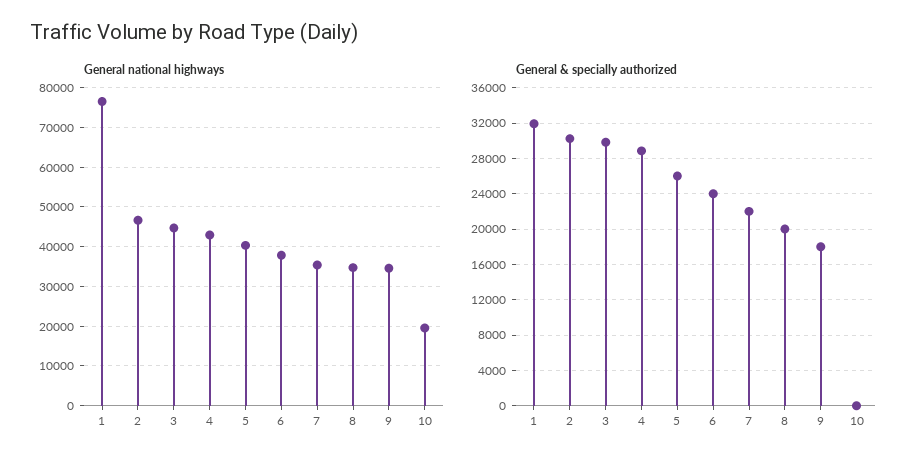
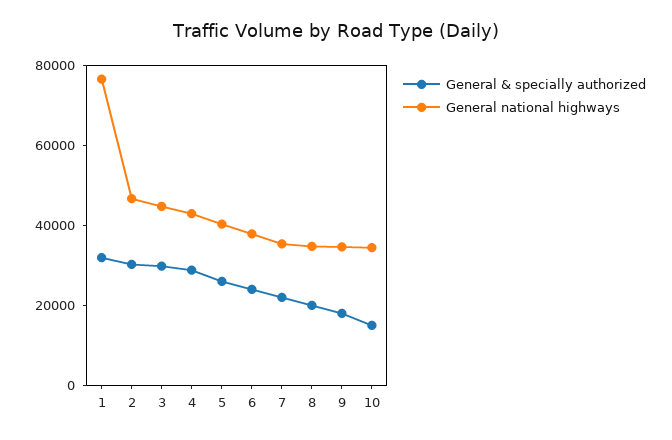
General national highways, 10: 20000 -> 35000
General & specially authorized, 10: 0 -> 15000

